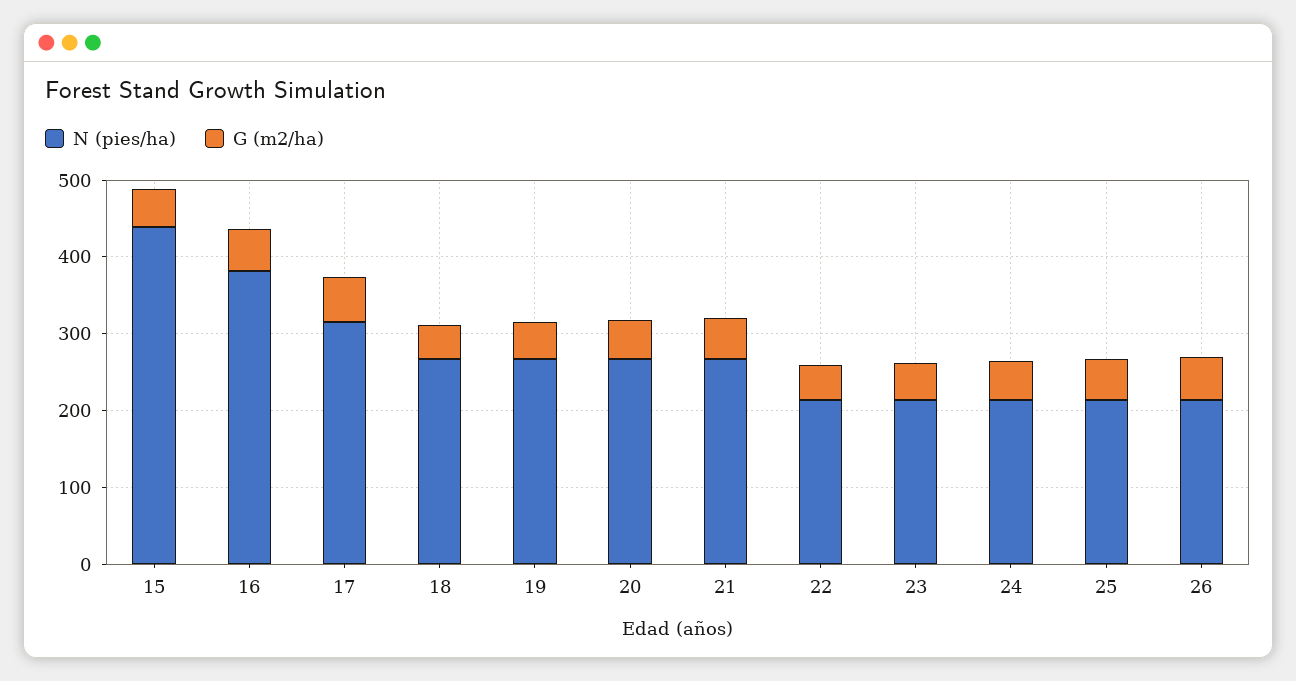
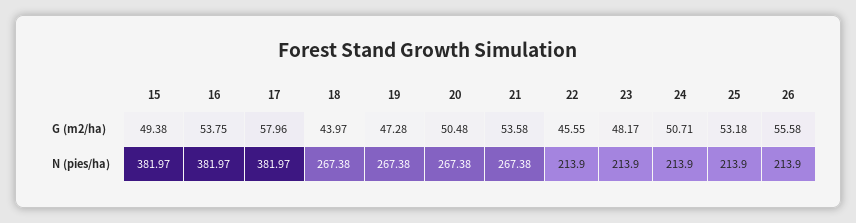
N (pies/ha), 15: 440 -> 381.97
N (pies/ha), 17: 320 -> 381.97

